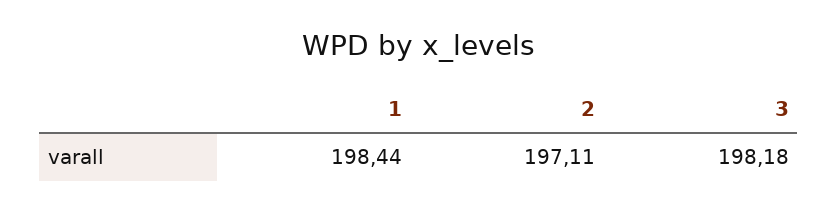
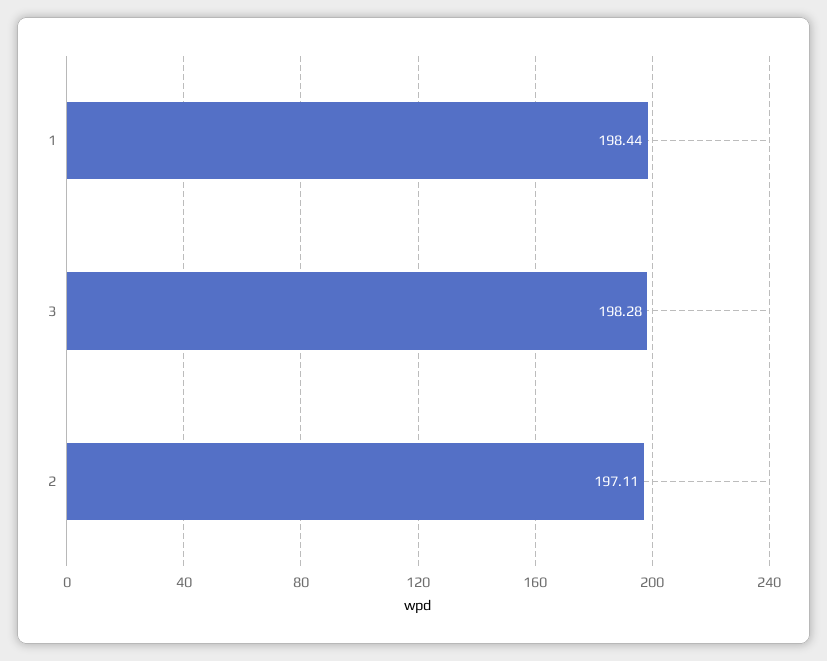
3: 198.18 -> 198.28

